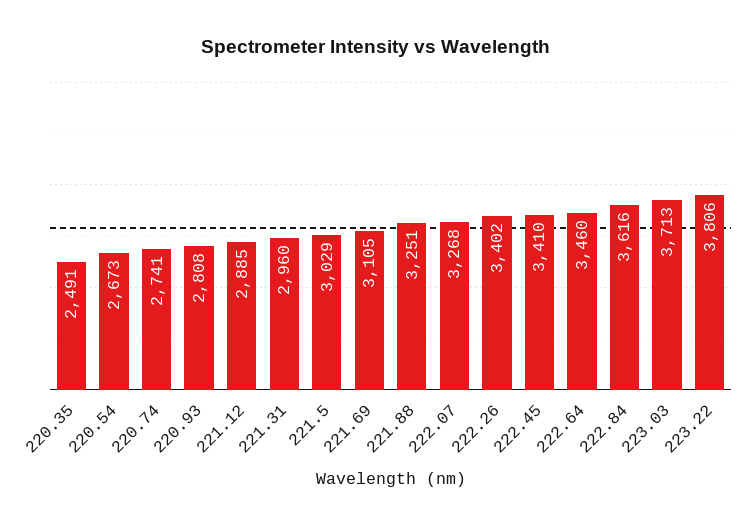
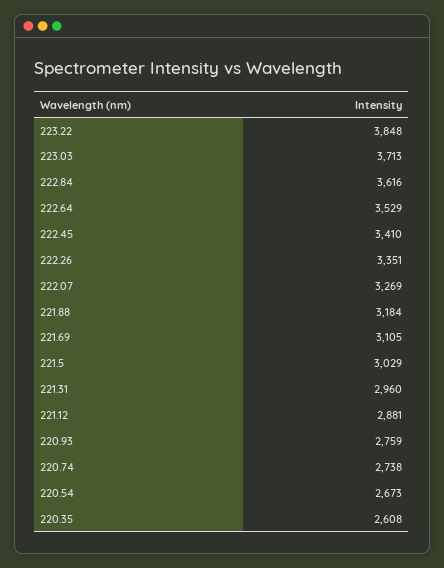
220.35: 2491 -> 2608
220.74: 2741 -> 2738
220.93: 2808 -> 2759
221.12: 2885 -> 2881
221.88: 3251 -> 3184
222.07: 3268 -> 3269
222.26: 3402 -> 3351
222.64: 3460 -> 3529
223.22: 3806 -> 3848

